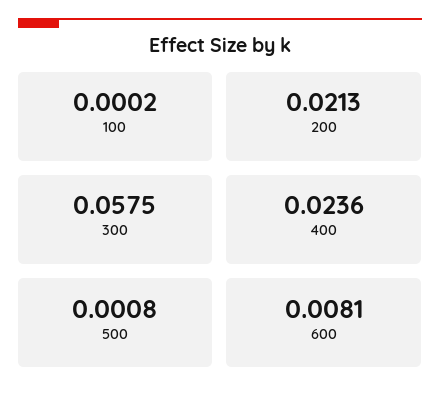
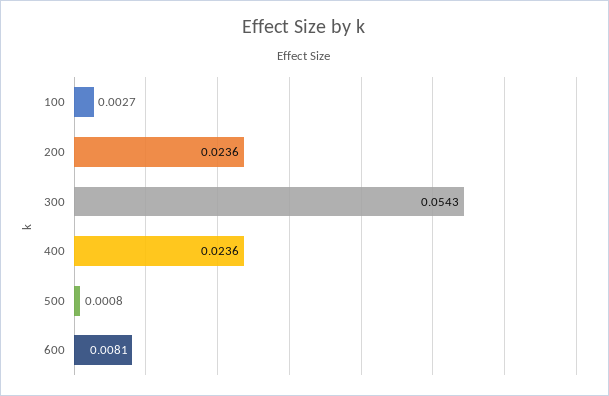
100: 0.0002 -> 0.0027
200: 0.0213 -> 0.0236
300: 0.0575 -> 0.0543

